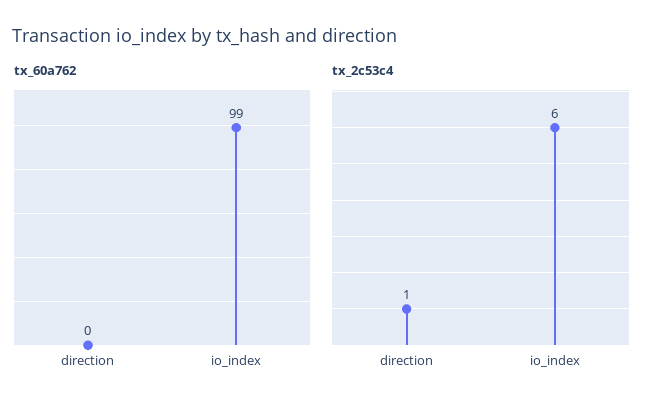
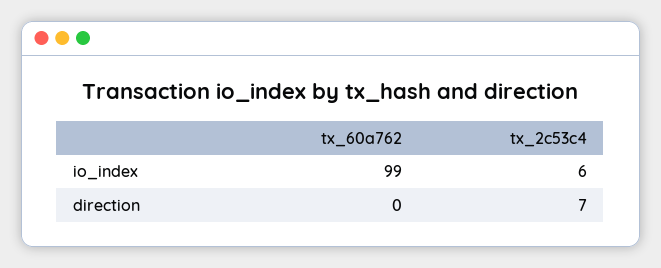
tx_2c53c4, direction: 1 -> 7

